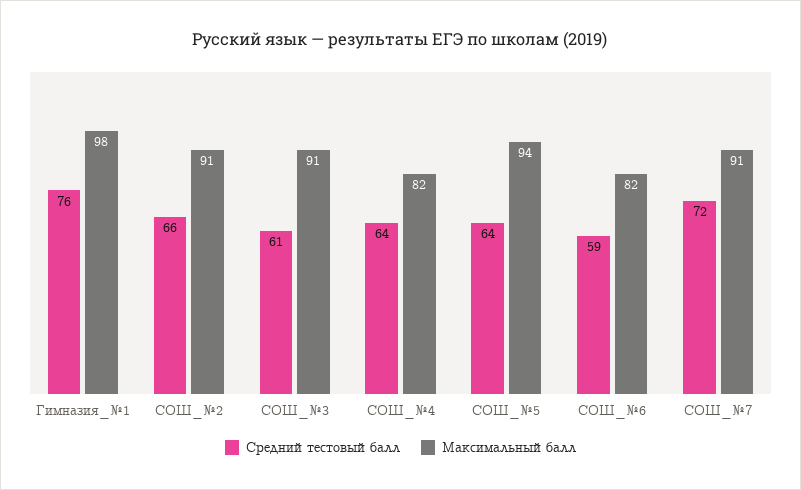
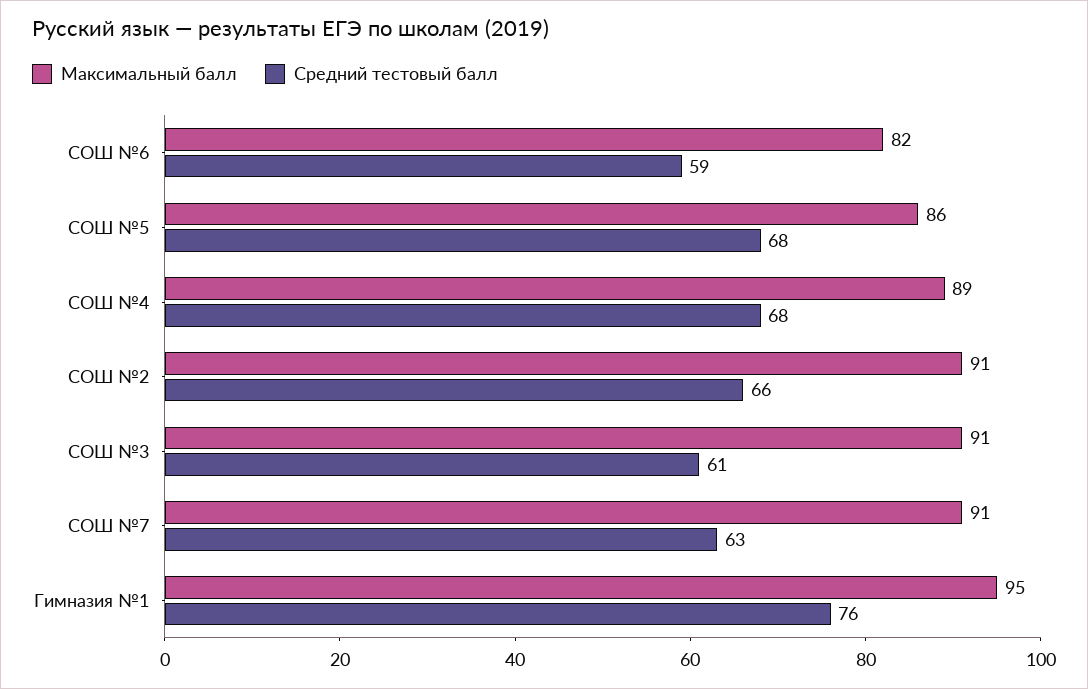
Максимальный балл, Гимназия_№1: 98 -> 95
Средний тестовый балл, СОШ_№4: 64 -> 68
Максимальный балл, СОШ_№4: 82 -> 89
Средний тестовый балл, СОШ_№5: 64 -> 68
Максимальный балл, СОШ_№5: 94 -> 86
Средний тестовый балл, СОШ_№7: 72 -> 63

